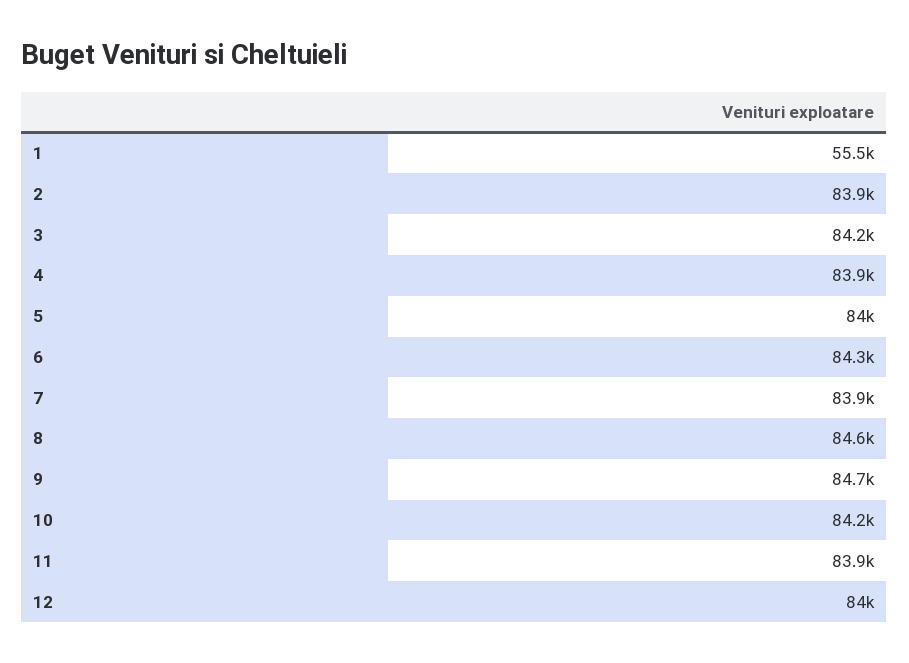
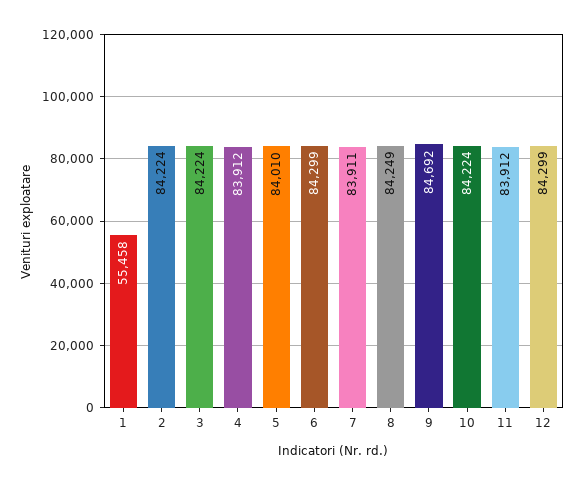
2: 83900 -> 84224
8: 84600 -> 84249
12: 84000 -> 84299

